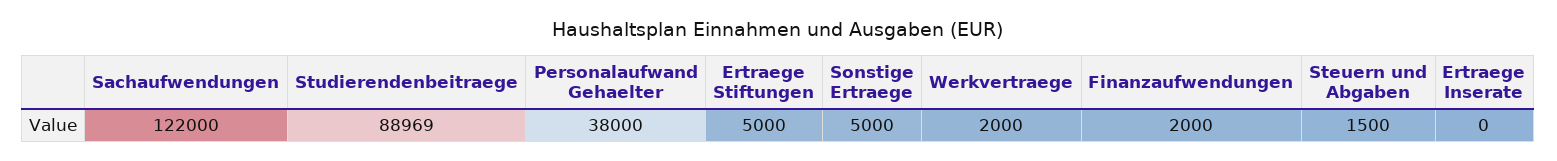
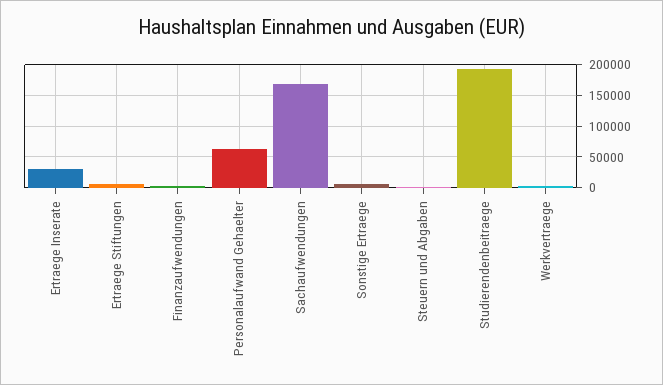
Sachaufwendungen: 122000 -> 170000
Studierendenbeitraege: 88969 -> 190000
Personalaufwand Gehaelter: 38000 -> 60000
Ertraege Inserate: 0 -> 30000

